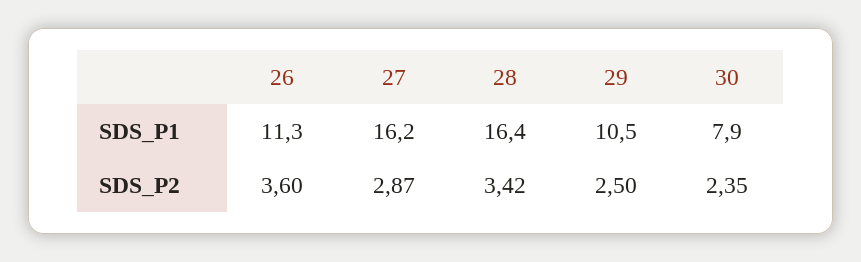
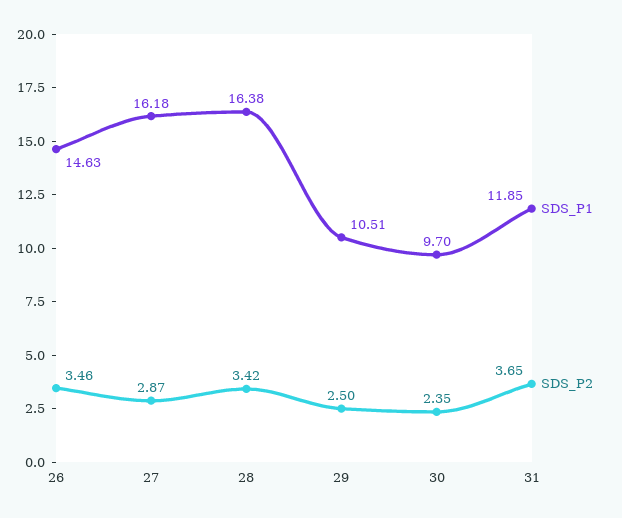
SDS_P1, 26: 11.3 -> 14.63
SDS_P1, 30: 7.9 -> 9.7
SDS_P2, 26: 3.6 -> 3.46
SDS_P1, 31: none -> 11.85
SDS_P2, 31: none -> 3.65

